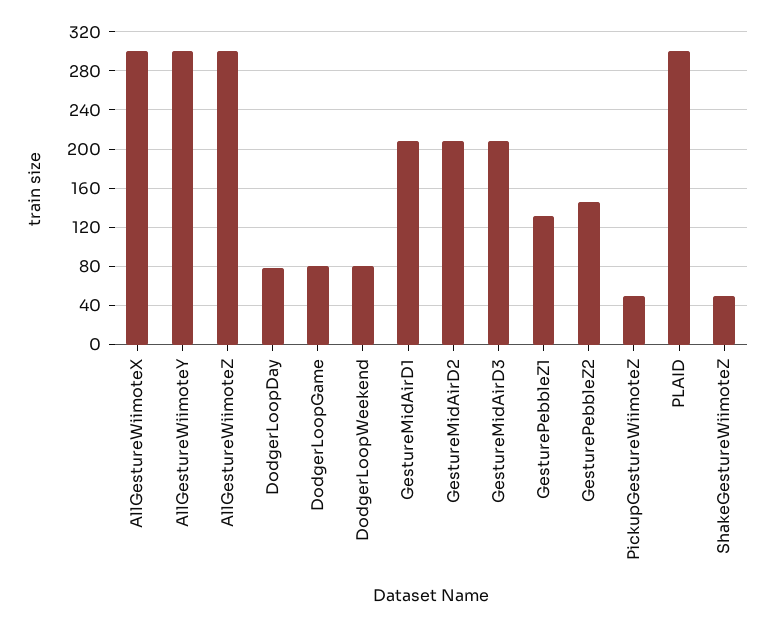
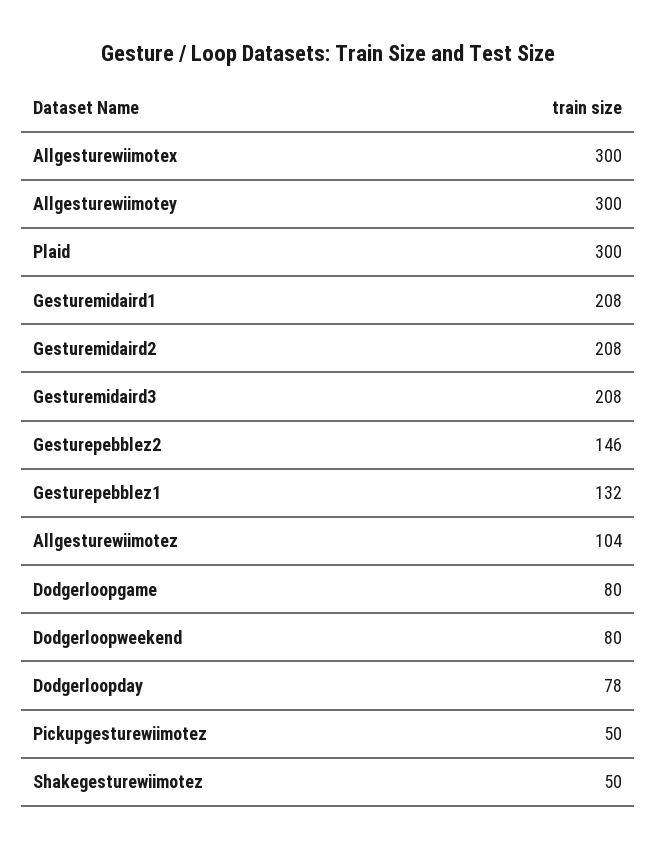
AllGestureWiimoteZ: 300 -> 104

